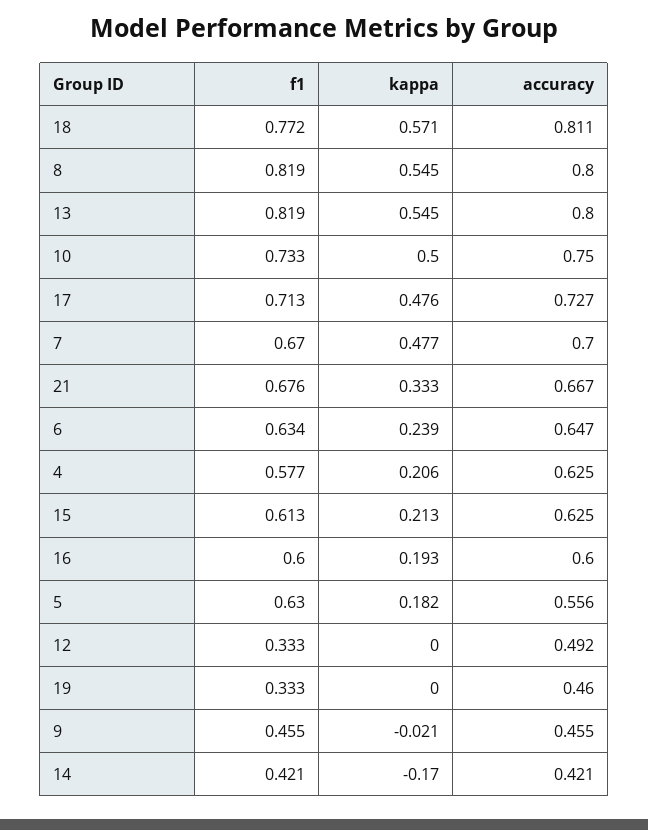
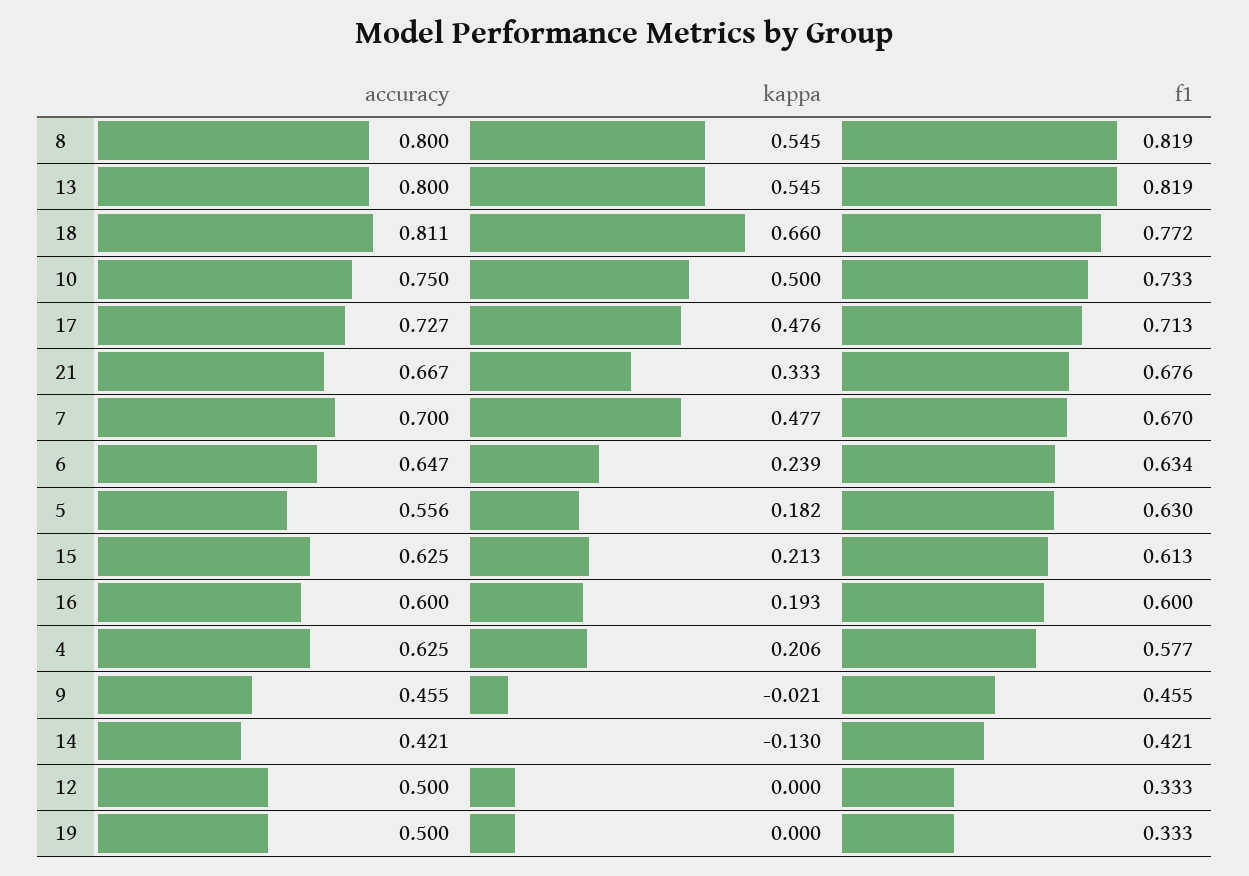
kappa, 18: 0.571 -> 0.66
accuracy, 12: 0.492 -> 0.5
accuracy, 19: 0.46 -> 0.5
kappa, 14: -0.17 -> -0.13

